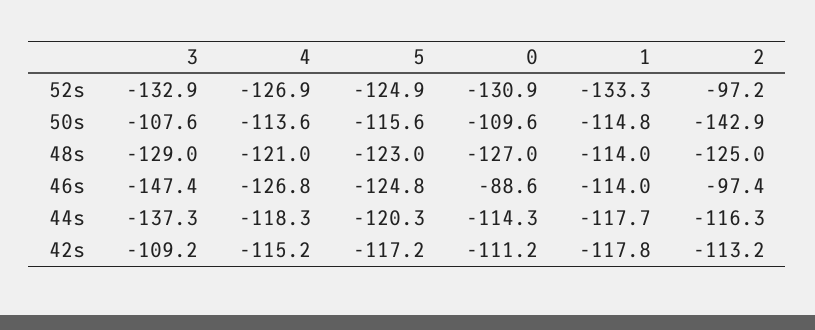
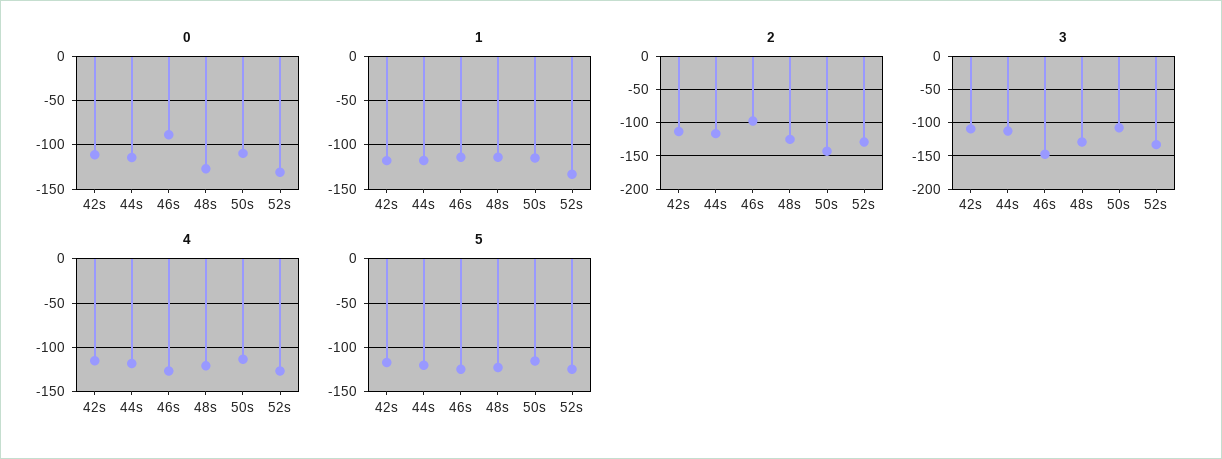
2, 52s: -97.2 -> -130
3, 44s: -137.3 -> -110

